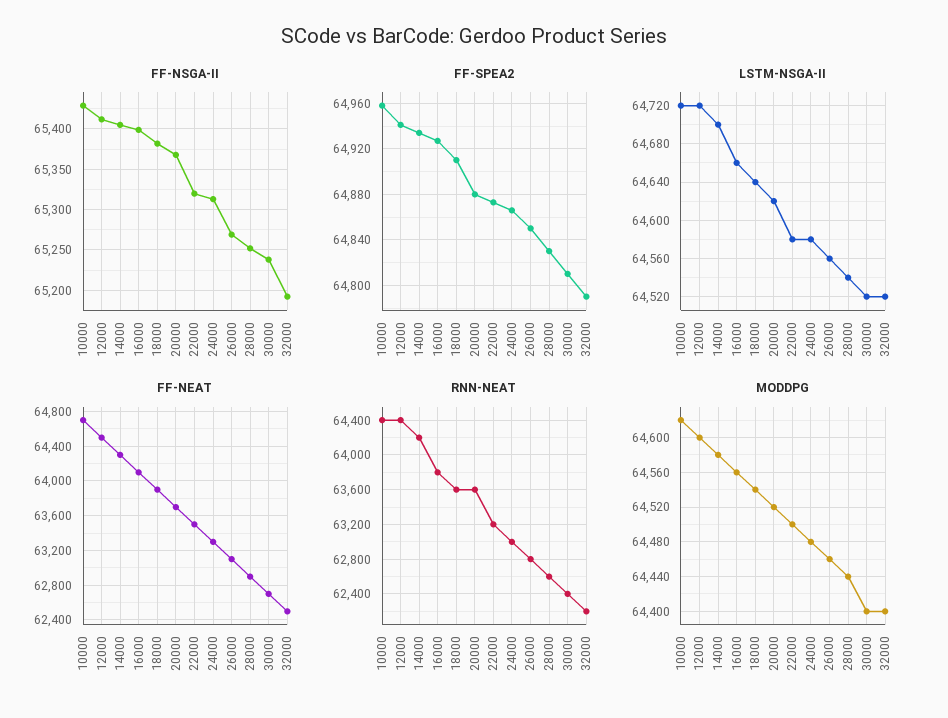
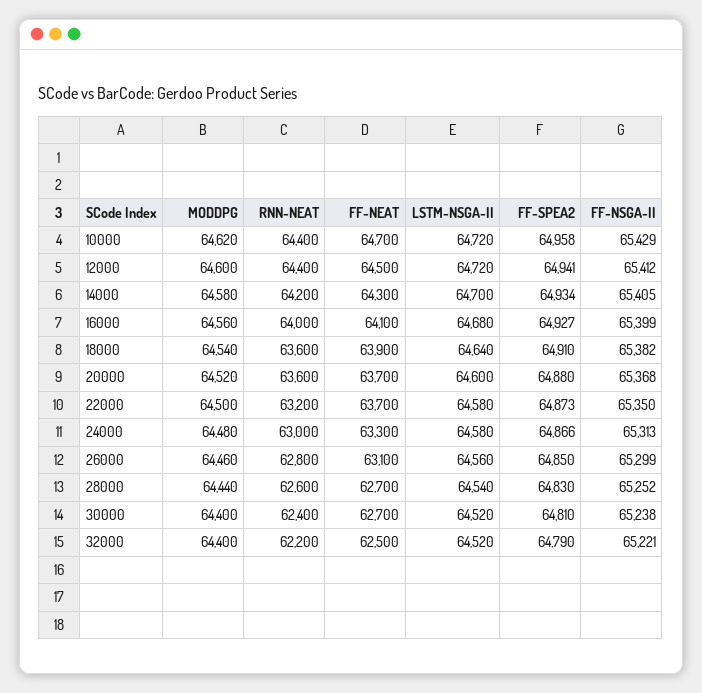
FF-NSGA-II, 22000: 65320 -> 65350
FF-NSGA-II, 26000: 65270 -> 65299
FF-NSGA-II, 32000: 65190 -> 65221
LSTM-NSGA-II, 16000: 64660 -> 64680
LSTM-NSGA-II, 20000: 64620 -> 64600
FF-NEAT, 22000: 63500 -> 63700
FF-NEAT, 28000: 62900 -> 62700
RNN-NEAT, 16000: 63800 -> 64000

